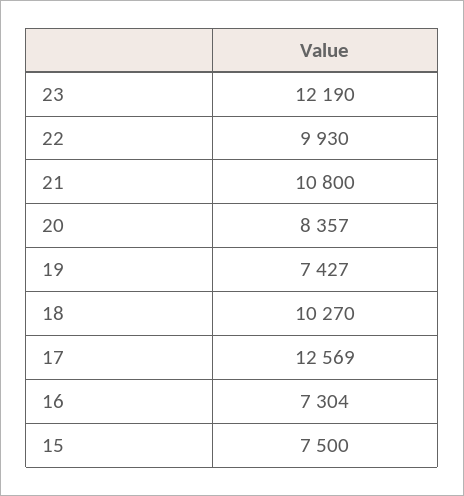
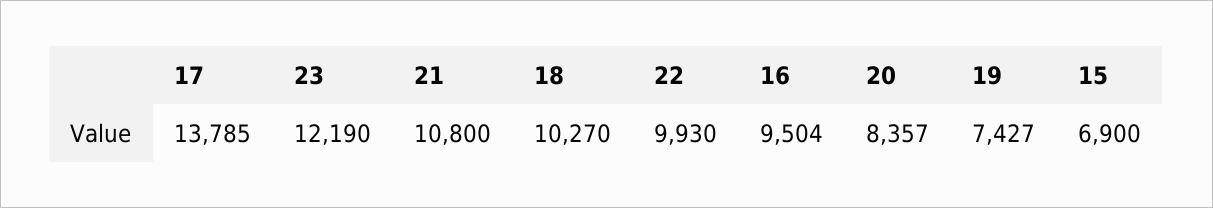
17: 12569 -> 13785
16: 7304 -> 9504
15: 7500 -> 6900

